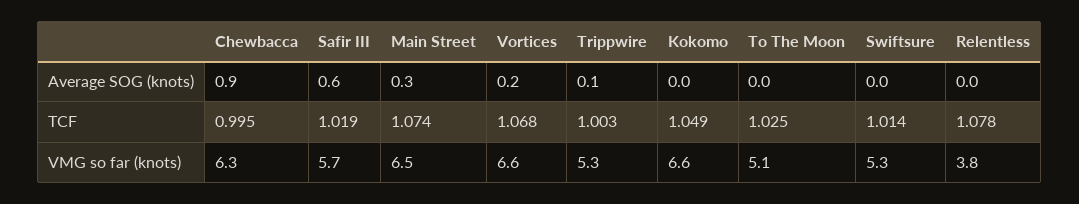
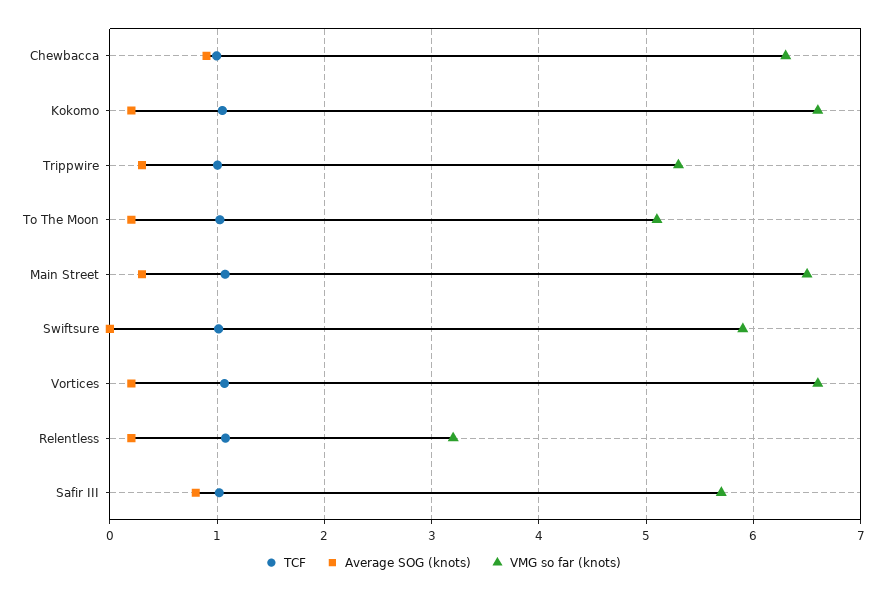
Average SOG (knots), Safir III: 0.6 -> 0.8
Average SOG (knots), Trippwire: 0.1 -> 0.3
Average SOG (knots), Kokomo: 0 -> 0.2
Average SOG (knots), To The Moon: 0 -> 0.2
Average SOG (knots), Relentless: 0 -> 0.2
VMG so far (knots), Swiftsure: 5.3 -> 5.9
VMG so far (knots), Relentless: 3.8 -> 3.2

